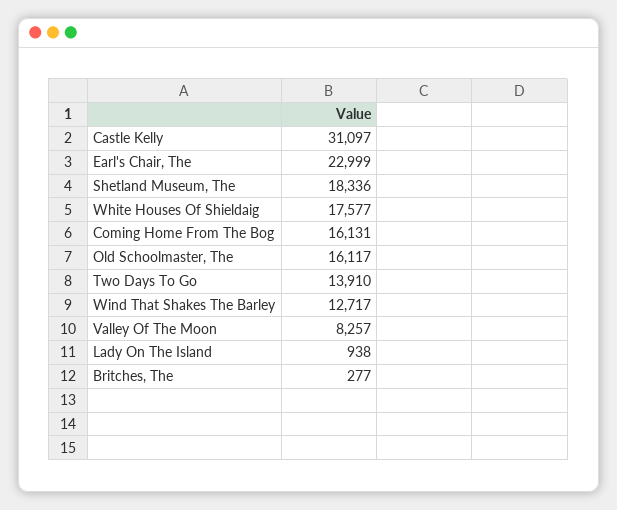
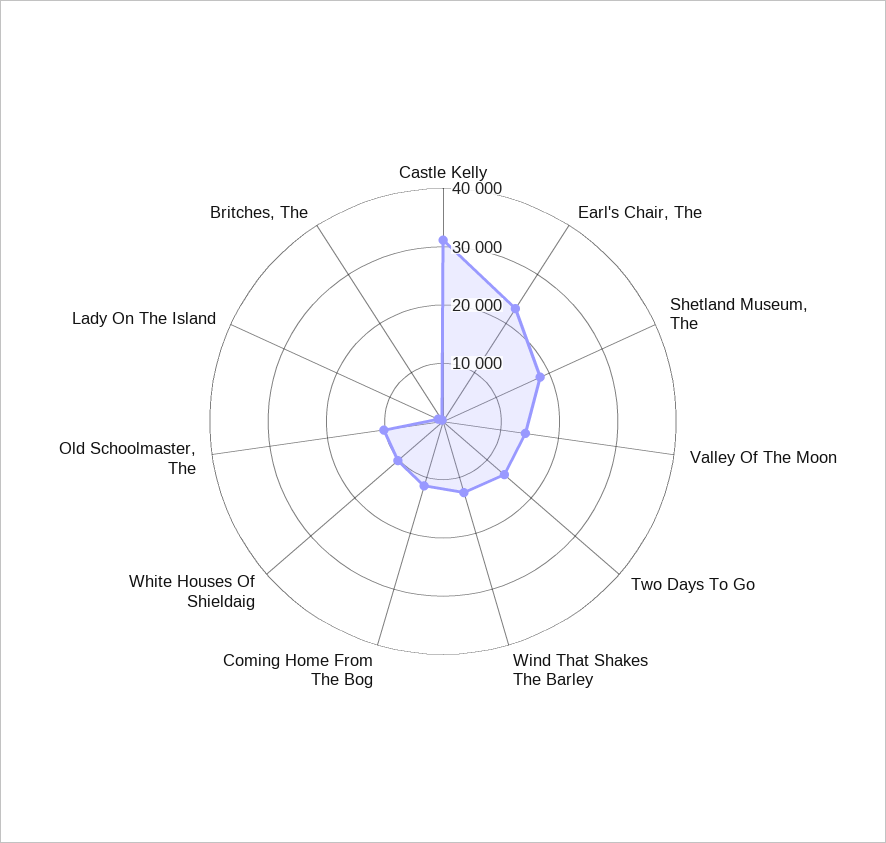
White Houses Of Shieldaig: 17577 -> 10000
Coming Home From The Bog: 16131 -> 12000
Old Schoolmaster, The: 16117 -> 10000
Valley Of The Moon: 8257 -> 14000

